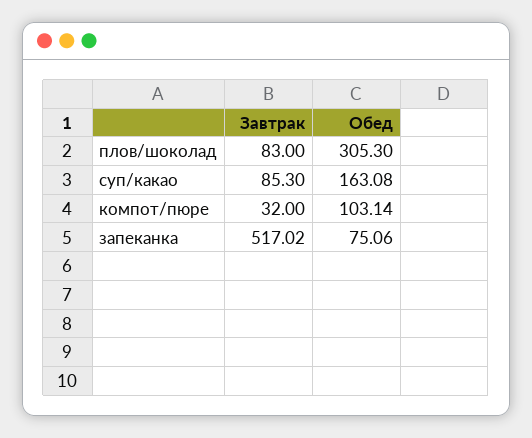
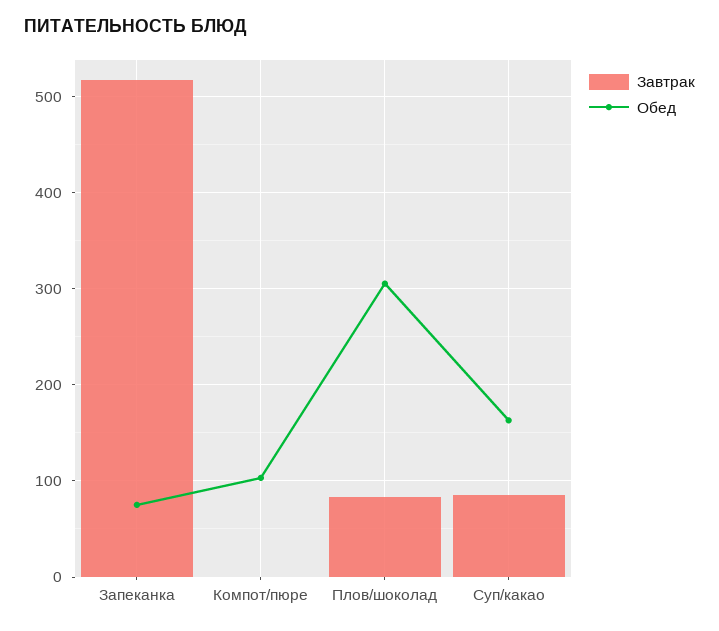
Завтрак, компот/пюре: 32 -> 0

